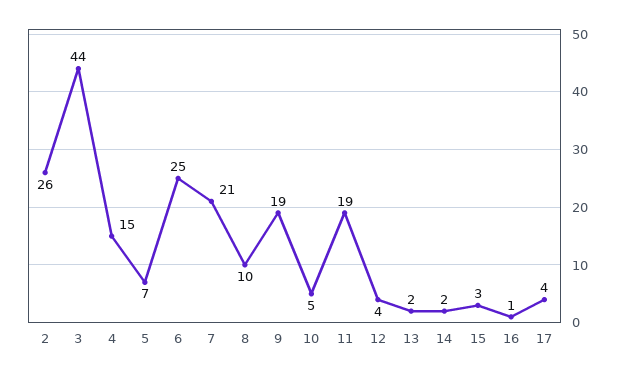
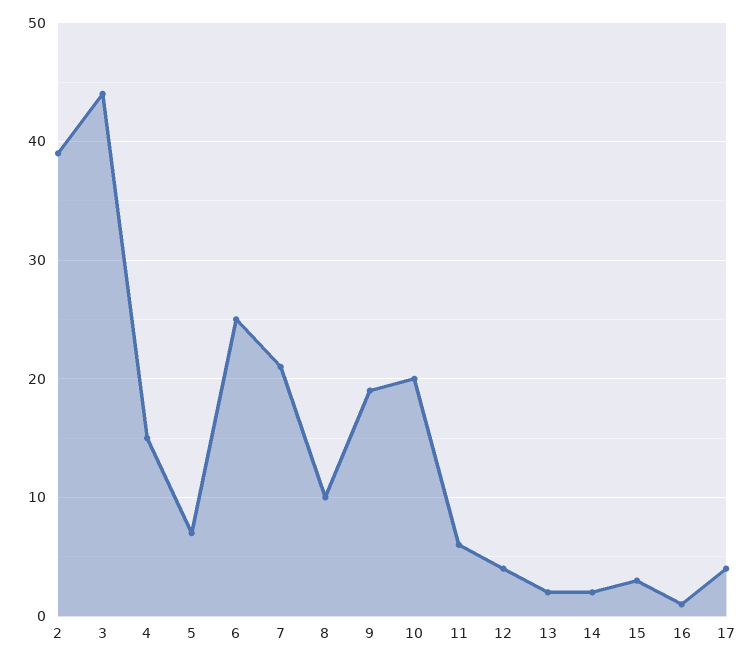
2: 26 -> 39
10: 5 -> 20
11: 19 -> 6

